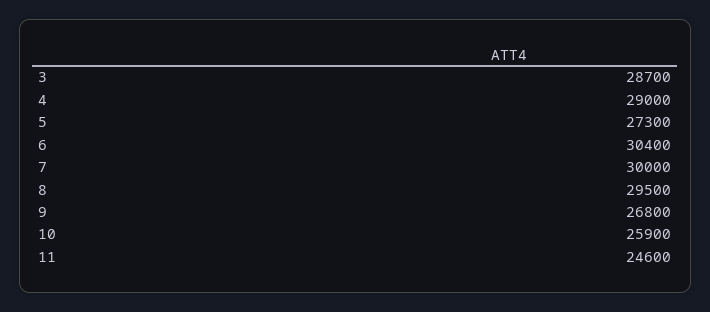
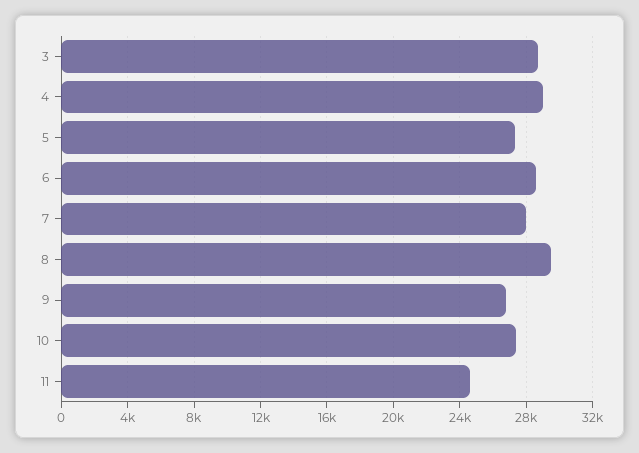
6: 30400 -> 28500
7: 30000 -> 28000
10: 25900 -> 27500

